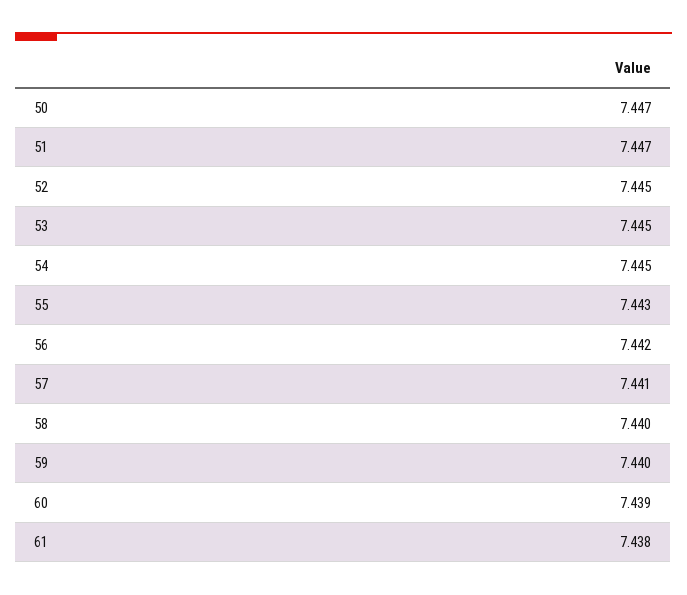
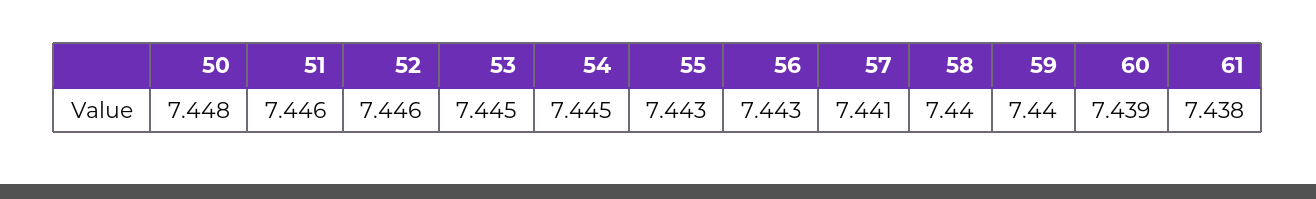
50: 7.447 -> 7.448
51: 7.447 -> 7.446
52: 7.445 -> 7.446
56: 7.442 -> 7.443

